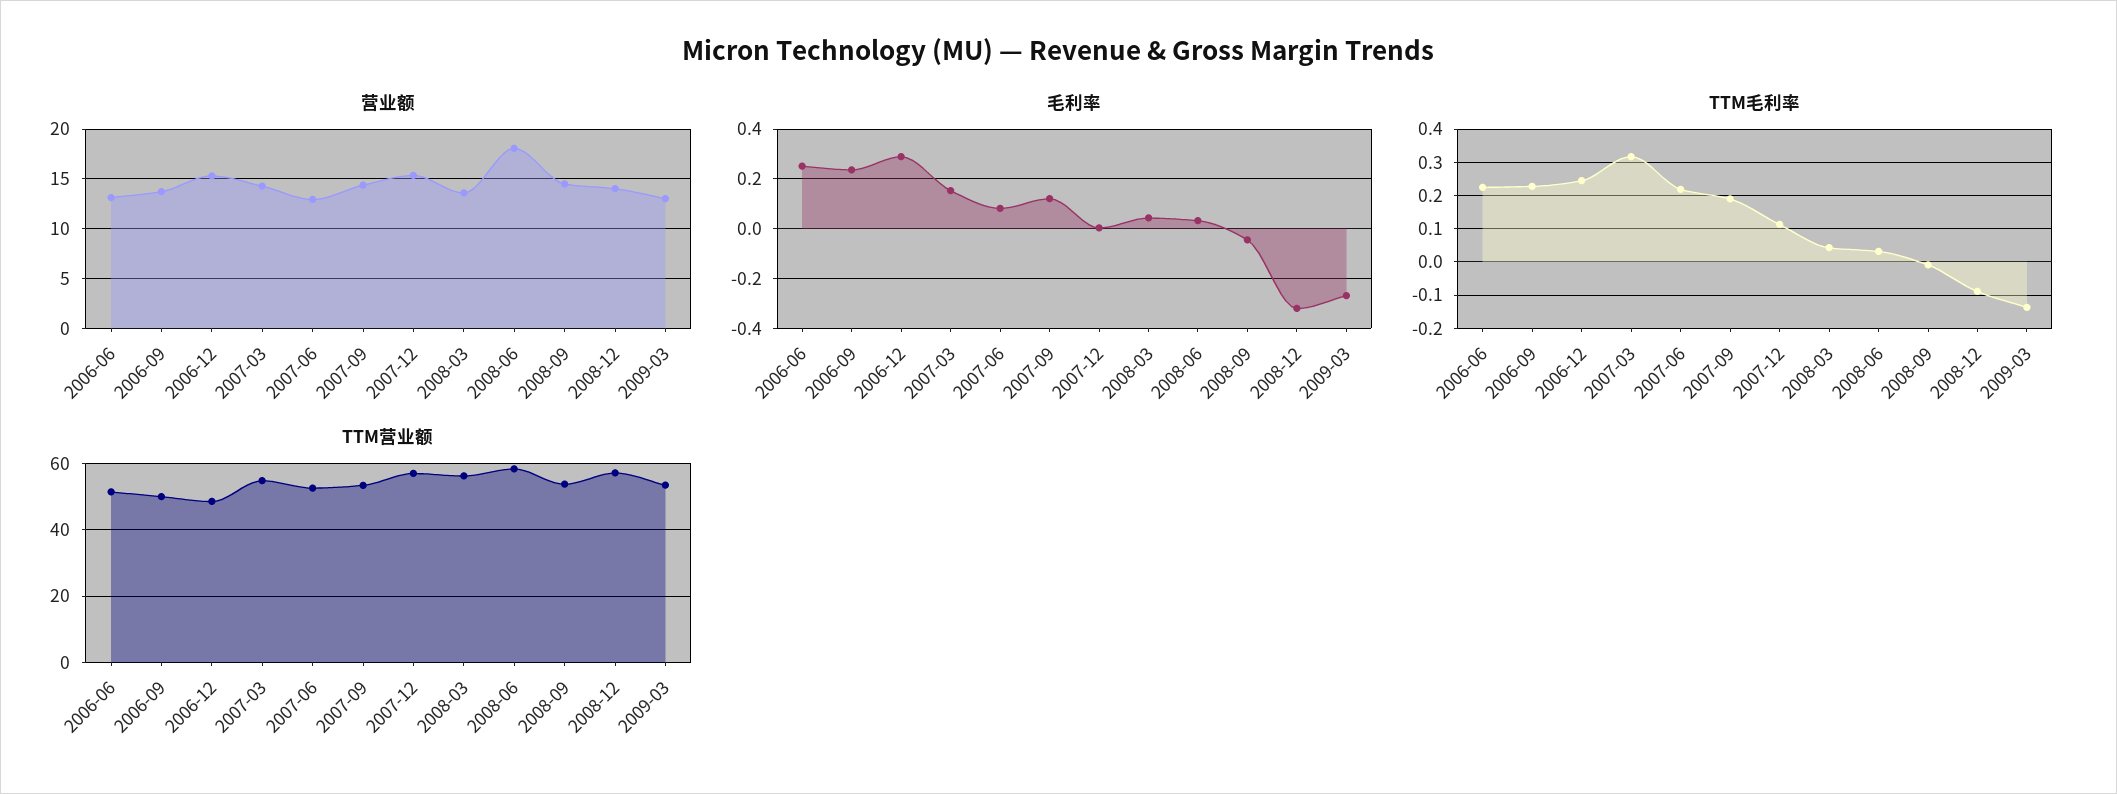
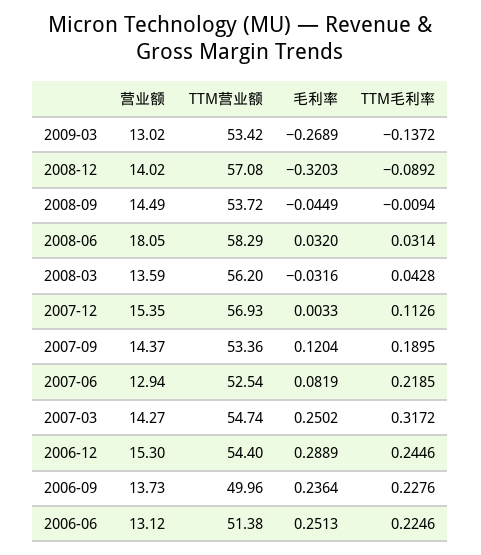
毛利率, 2007-03: 0.15 -> 0.2502
毛利率, 2008-03: 0.05 -> -0.0316
TTM营业额, 2006-12: 48 -> 54.4

